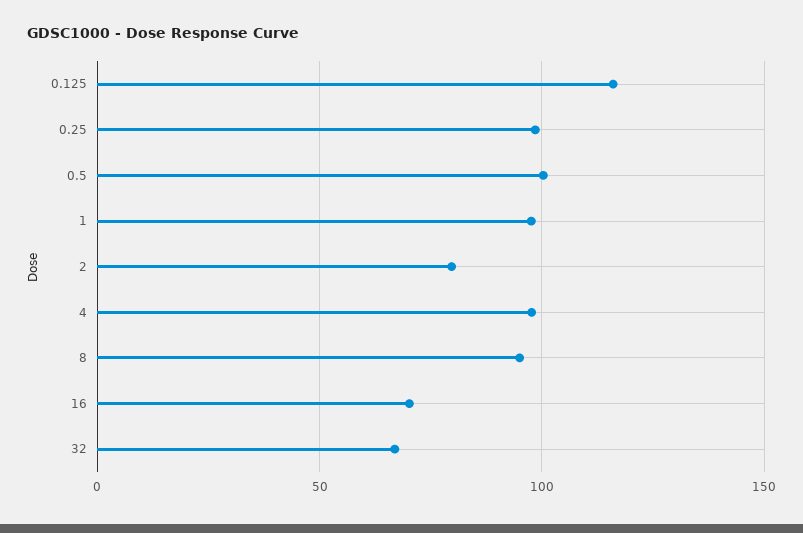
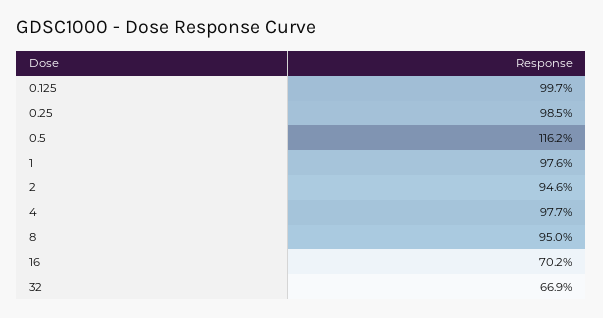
0.125: 115 -> 99.7
0.5: 100 -> 116.2
2: 80 -> 94.6

